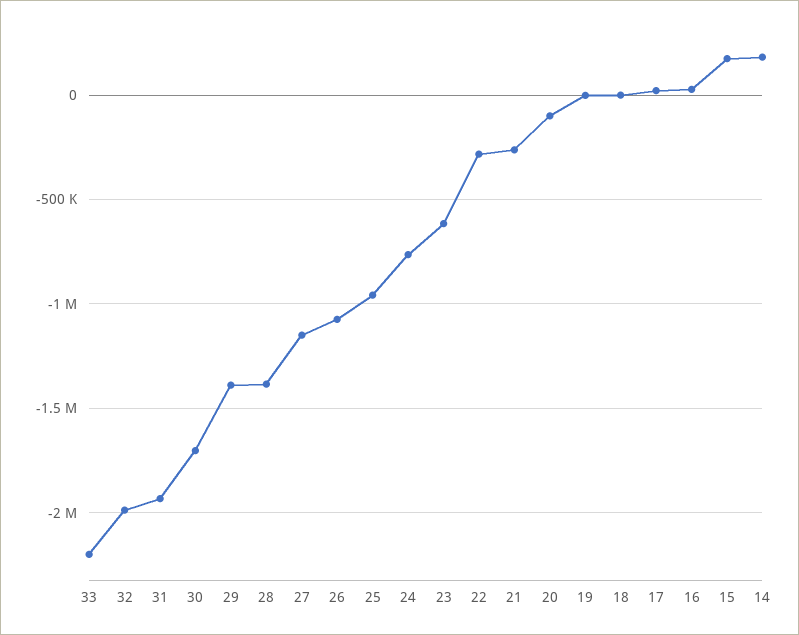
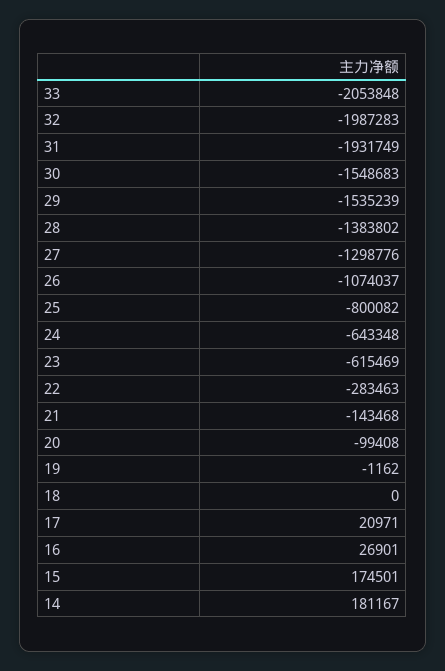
33: -2200000 -> -2053848
30: -1700000 -> -1548683
29: -1400000 -> -1535239
27: -1150000 -> -1298776
25: -950000 -> -800082
24: -750000 -> -643348
21: -250000 -> -143468

